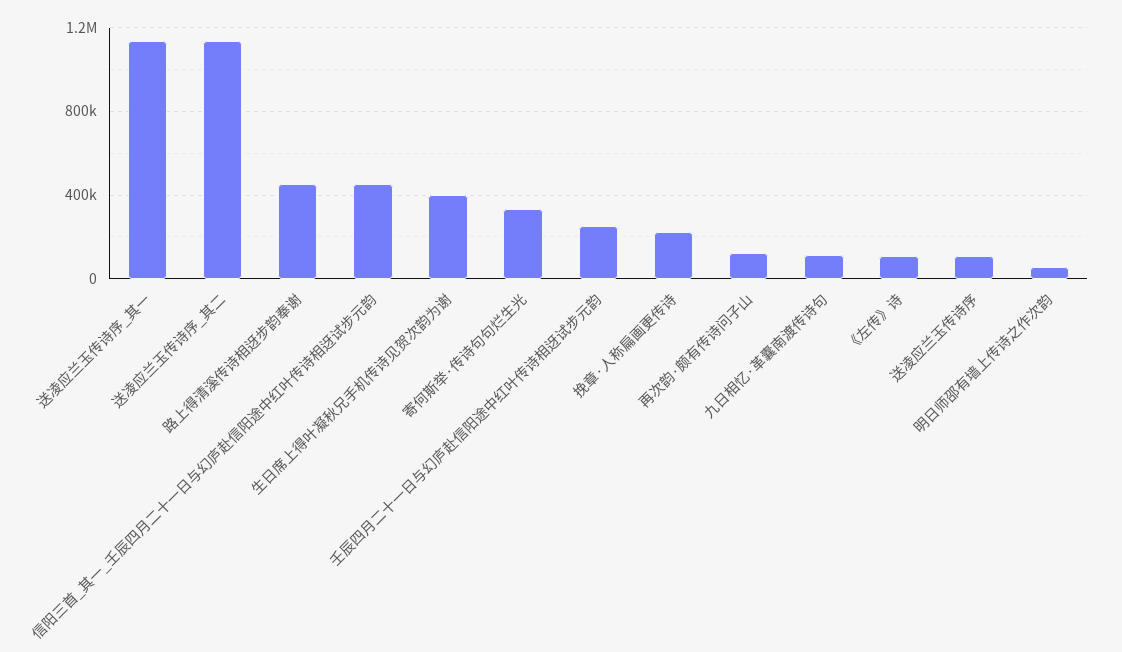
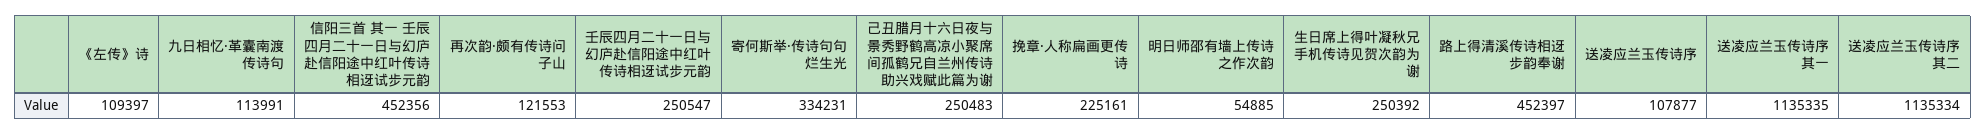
生日席上得叶凝秋兄手机传诗见贺次韵为谢: 400000 -> 250392
己丑腊月十六日夜与景秀野鹤高凉小聚席间孤鹤兄自兰州传诗助兴戏赋此篇为谢: none -> 250483

